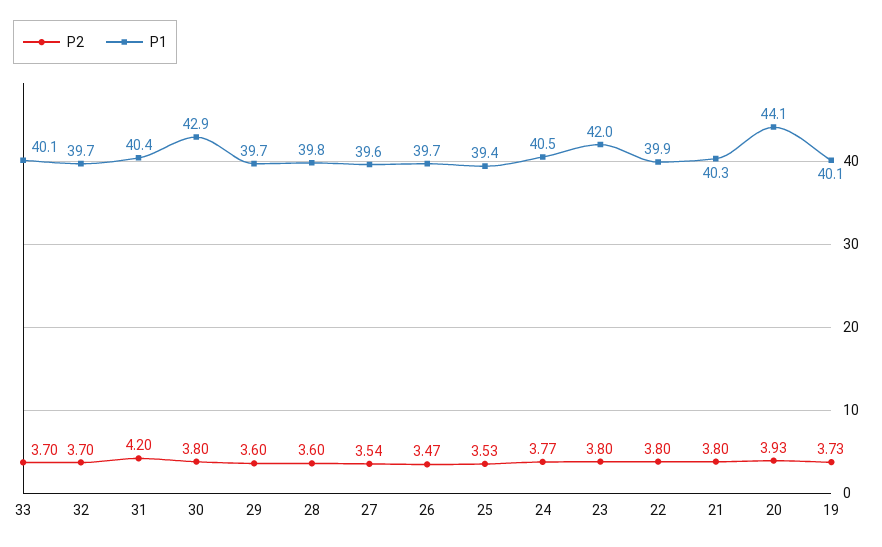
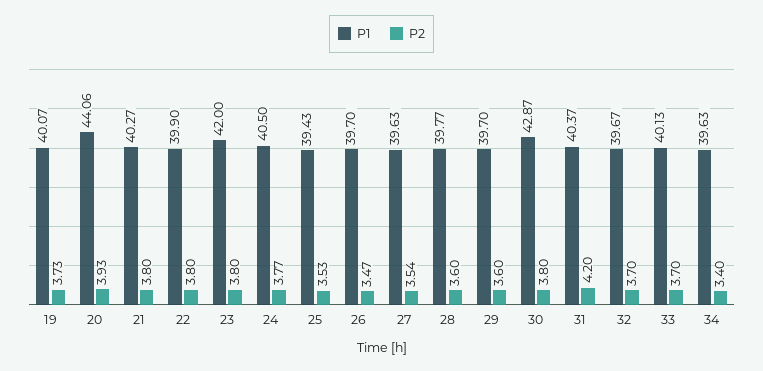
P1, 34: none -> 39.63
P2, 34: none -> 3.4

